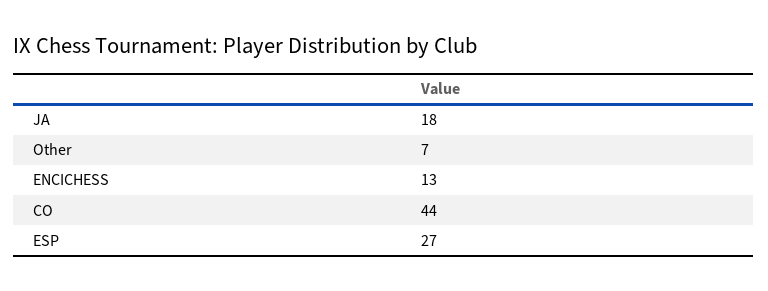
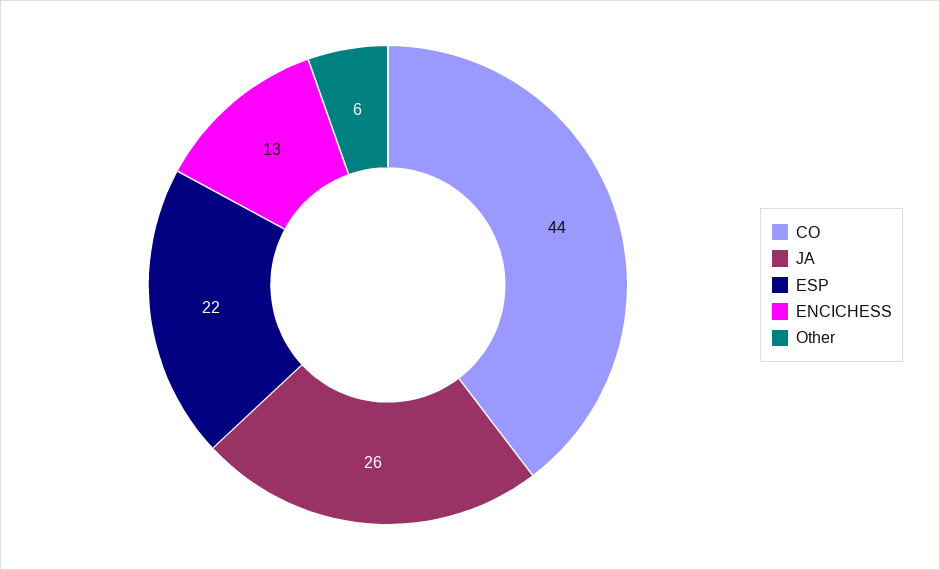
JA: 18 -> 26
Other: 7 -> 6
ESP: 27 -> 22

